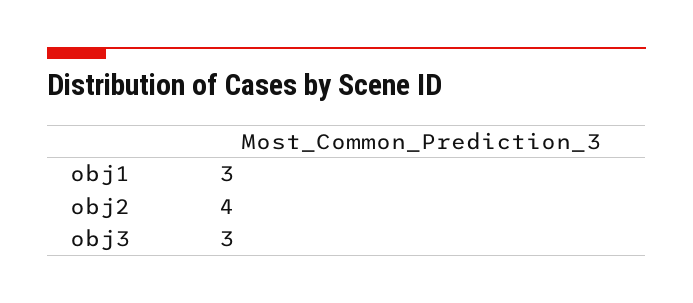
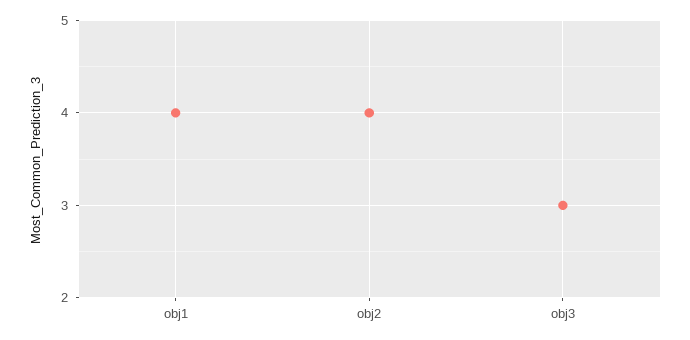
obj1: 3 -> 4

